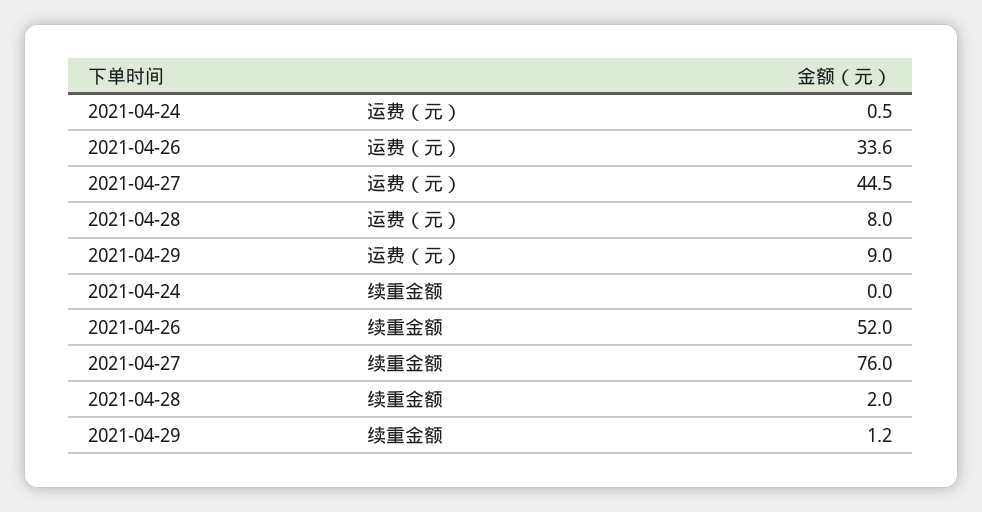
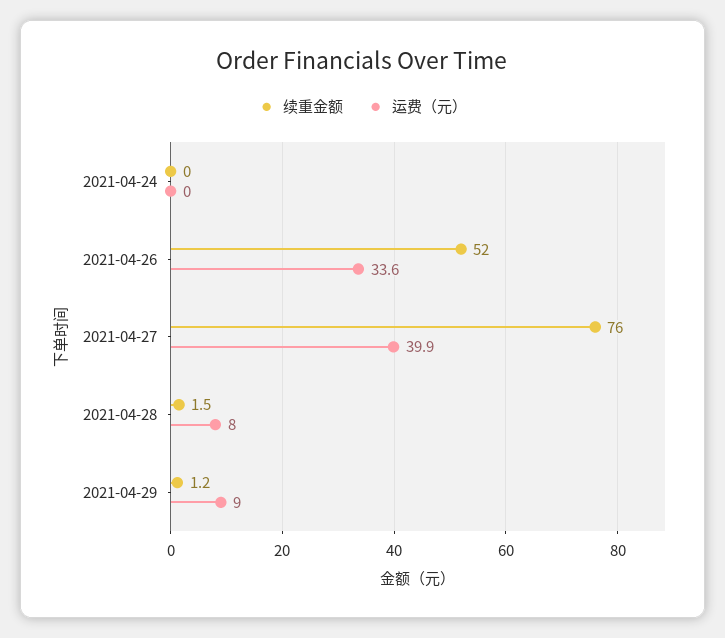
运费（元）, 2021-04-24: 0.5 -> 0
运费（元）, 2021-04-27: 44.5 -> 39.9
续重金额, 2021-04-28: 2 -> 1.5

